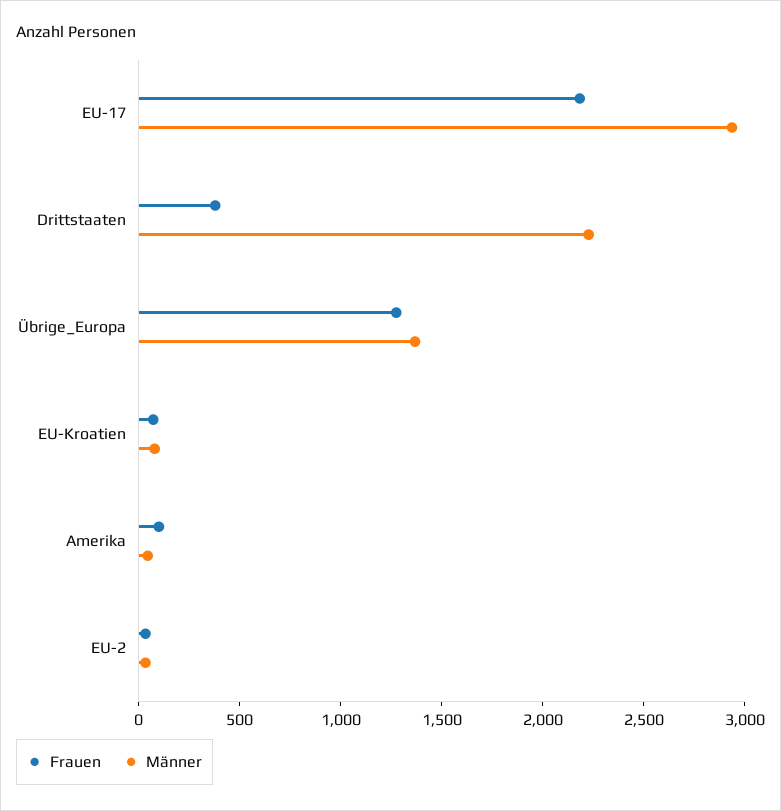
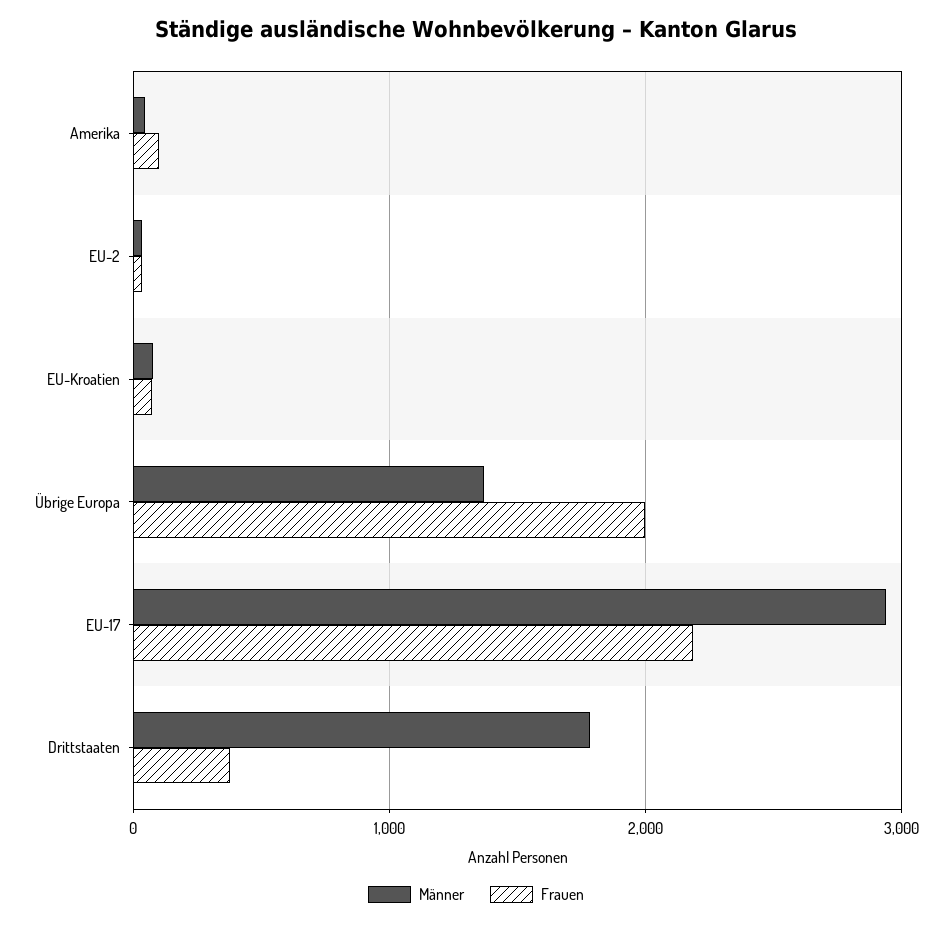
Männer, Drittstaaten: 2200 -> 1800
Frauen, Übrige_Europa: 1300 -> 2000

